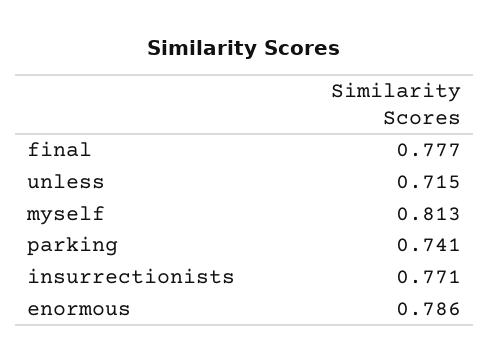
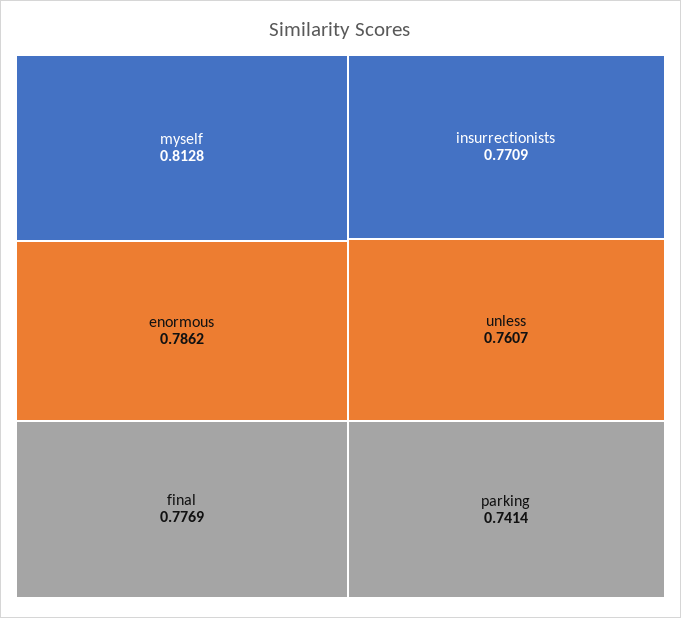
unless: 0.715 -> 0.7607

